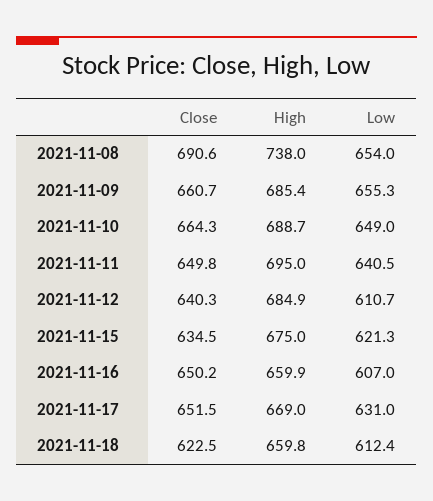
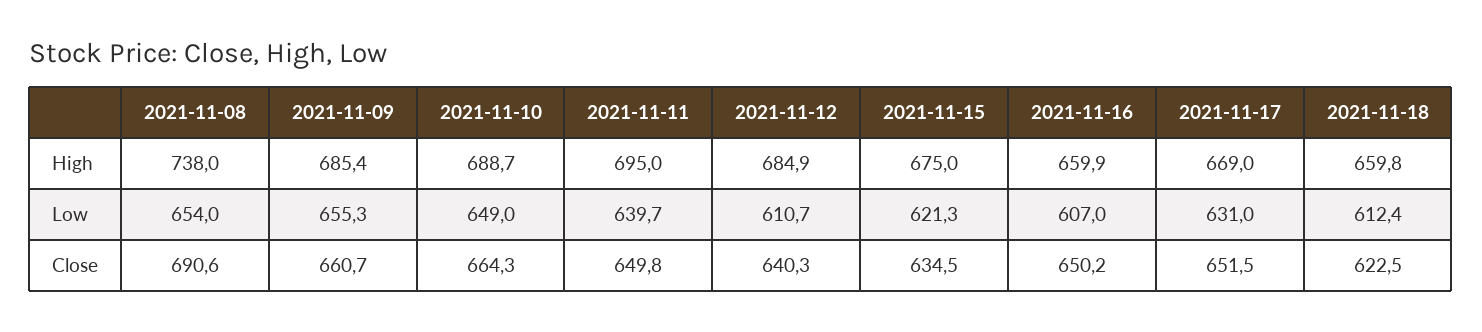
Low, 2021-11-11: 640.5 -> 639.7

